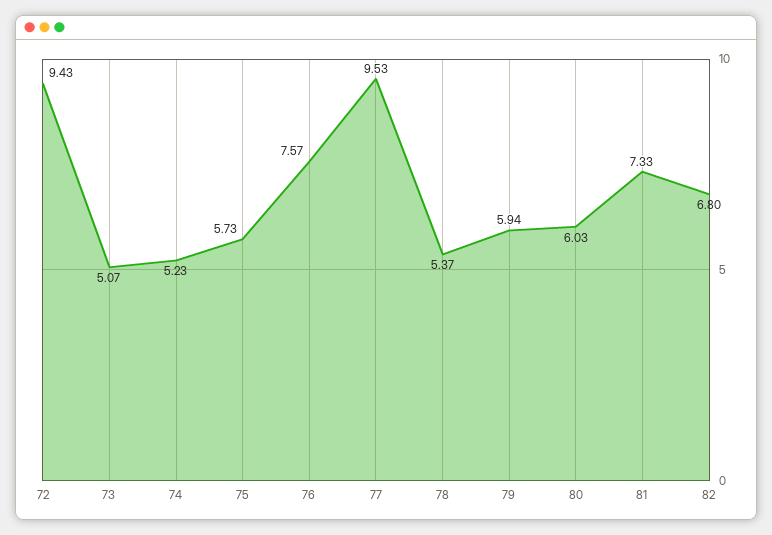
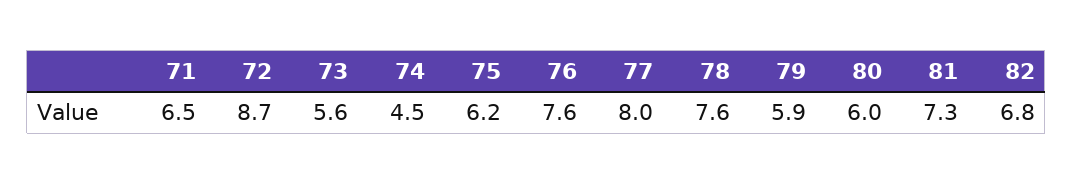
72: 9.43 -> 8.7
73: 5.07 -> 5.6
74: 5.23 -> 4.5
75: 5.73 -> 6.2
77: 9.53 -> 8
78: 5.37 -> 7.6
71: none -> 6.5

